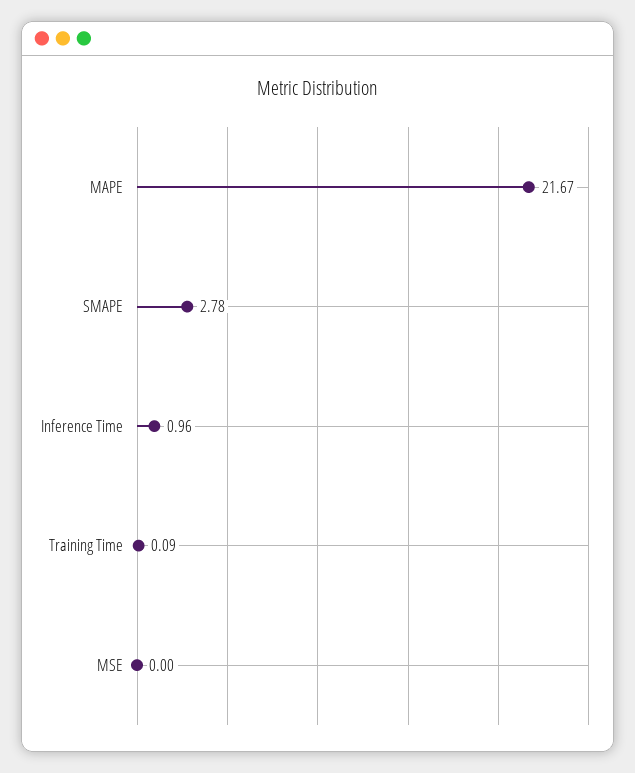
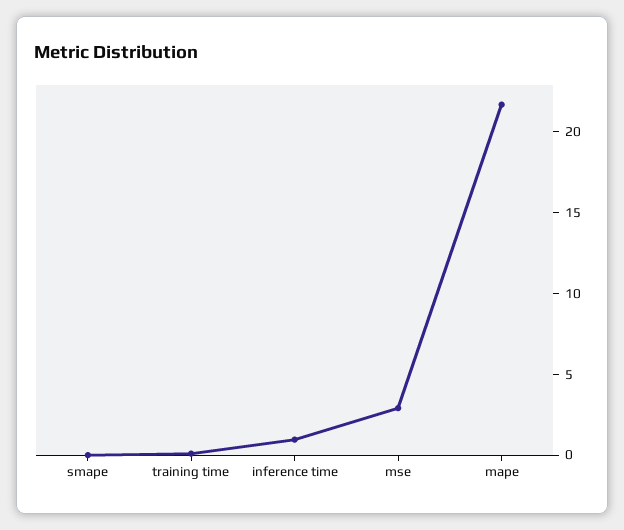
SMAPE: 2.78 -> 0
MSE: 0 -> 3

